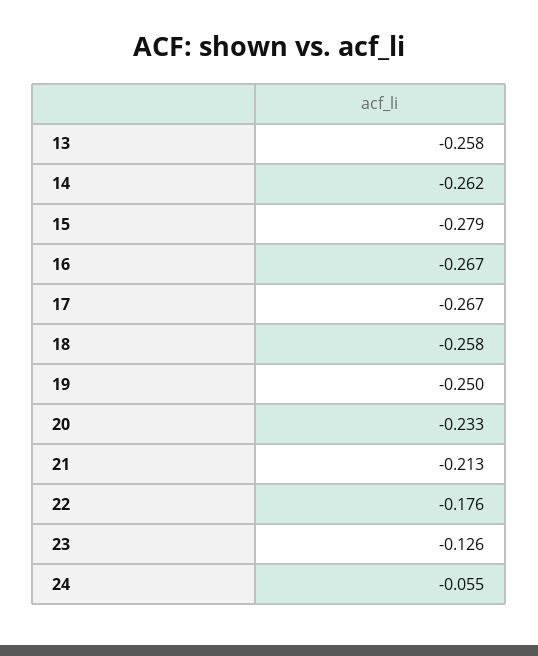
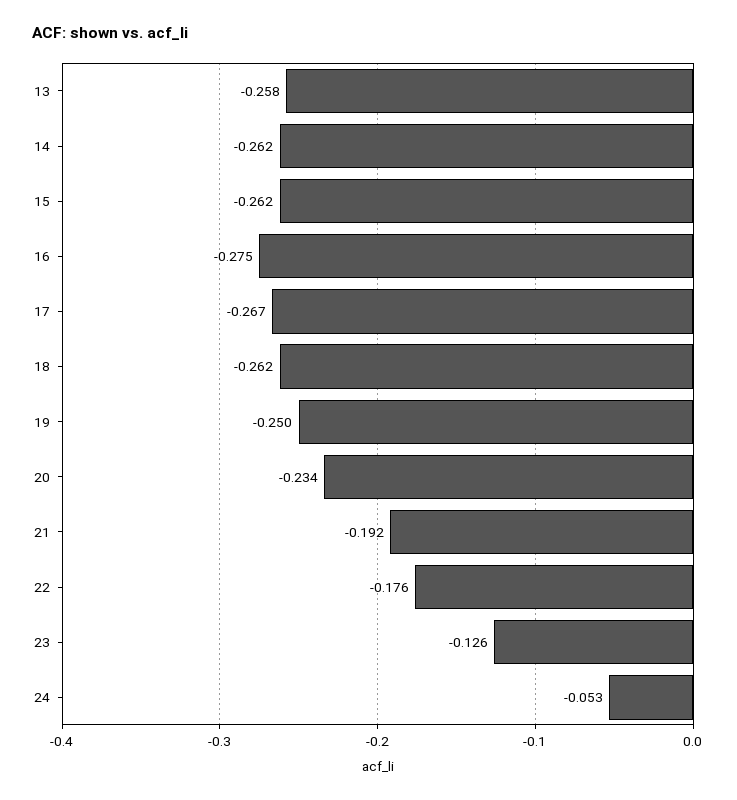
15: -0.279 -> -0.262
16: -0.267 -> -0.275
18: -0.258 -> -0.262
20: -0.233 -> -0.234
21: -0.213 -> -0.192
24: -0.055 -> -0.053

